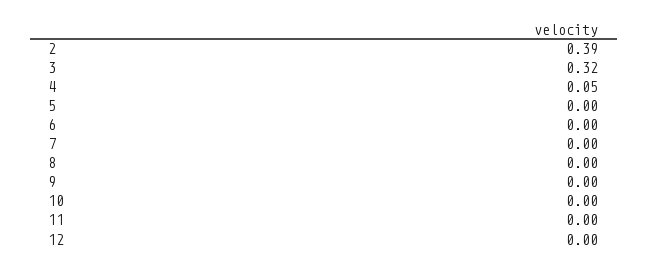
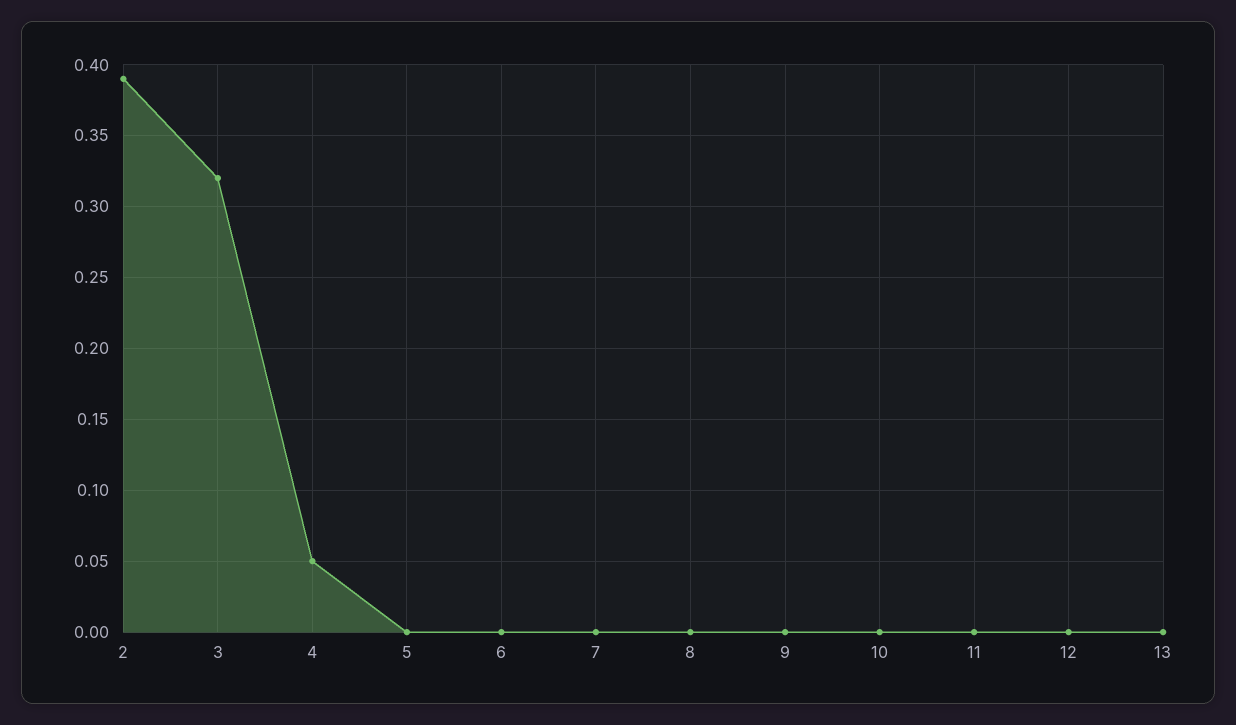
13: none -> 0

